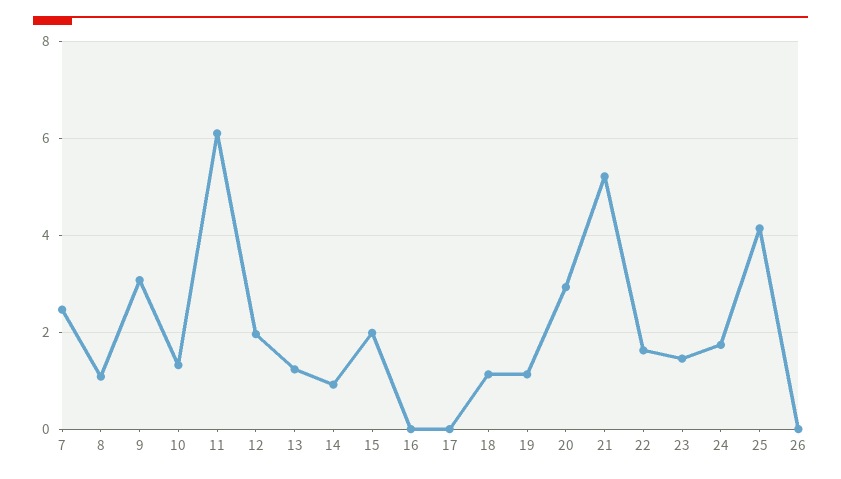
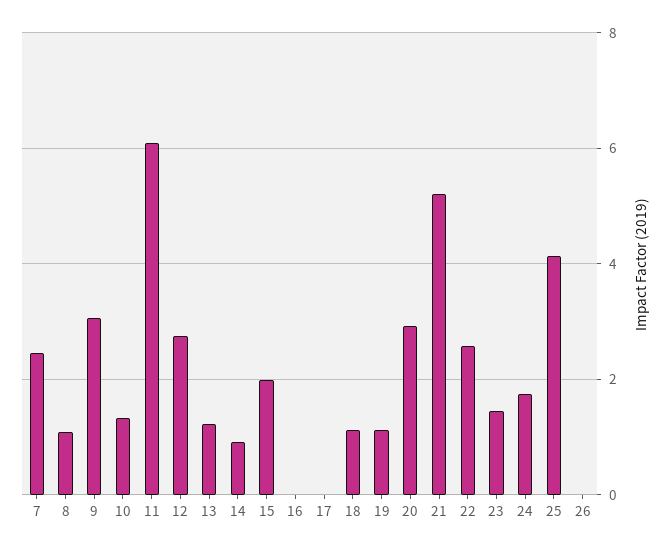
12: 2 -> 2.8
22: 1.6 -> 2.6

